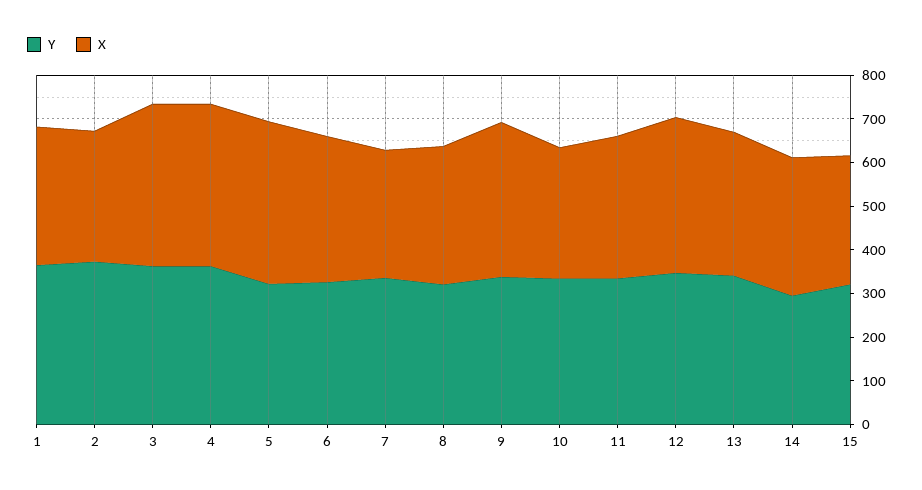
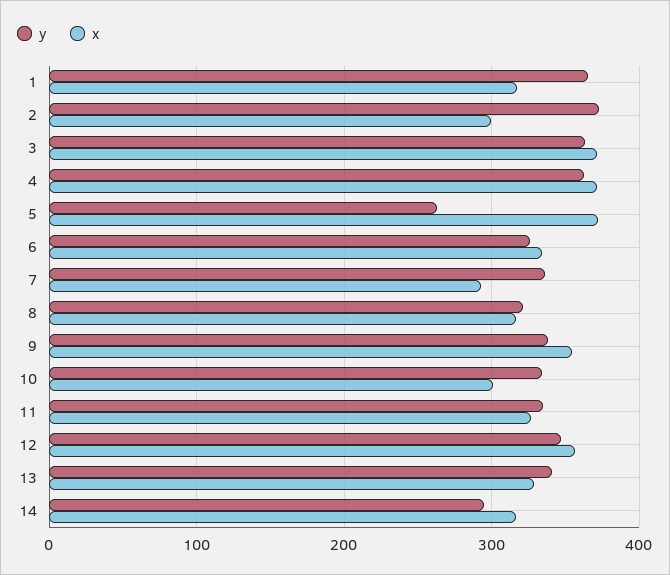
Y, 5: 320 -> 260
Y, 15: 320 -> none
X, 15: 300 -> none

